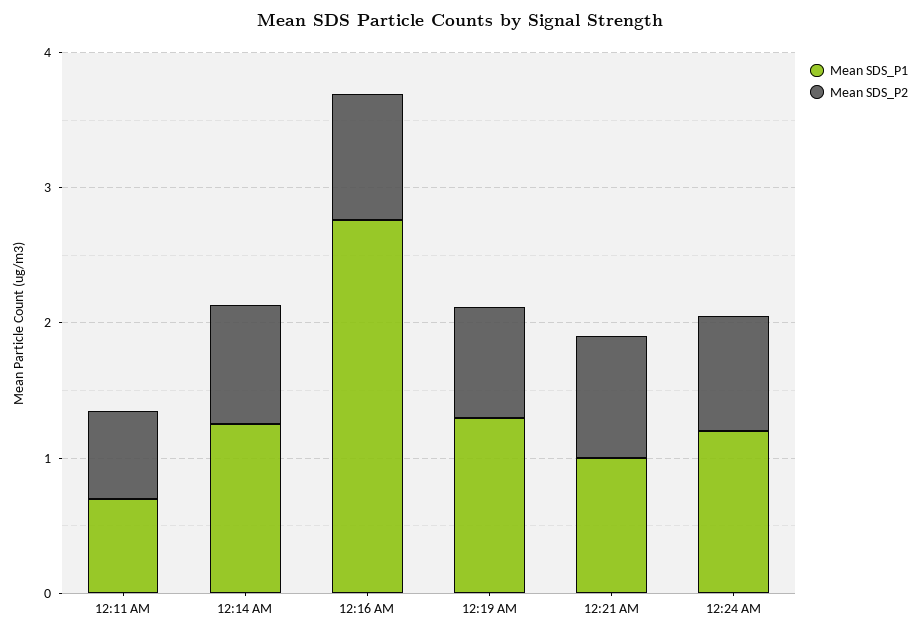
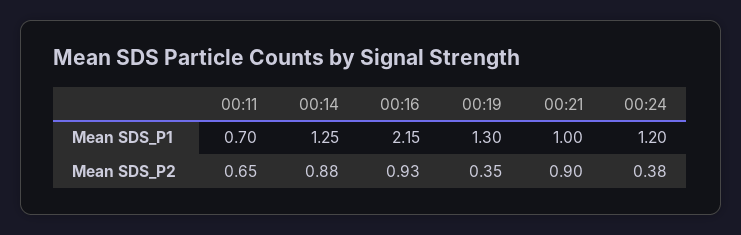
Mean SDS_P1, 12:16 AM: 2.8 -> 2.15
Mean SDS_P2, 12:19 AM: 0.8 -> 0.35
Mean SDS_P2, 12:24 AM: 0.8 -> 0.38

